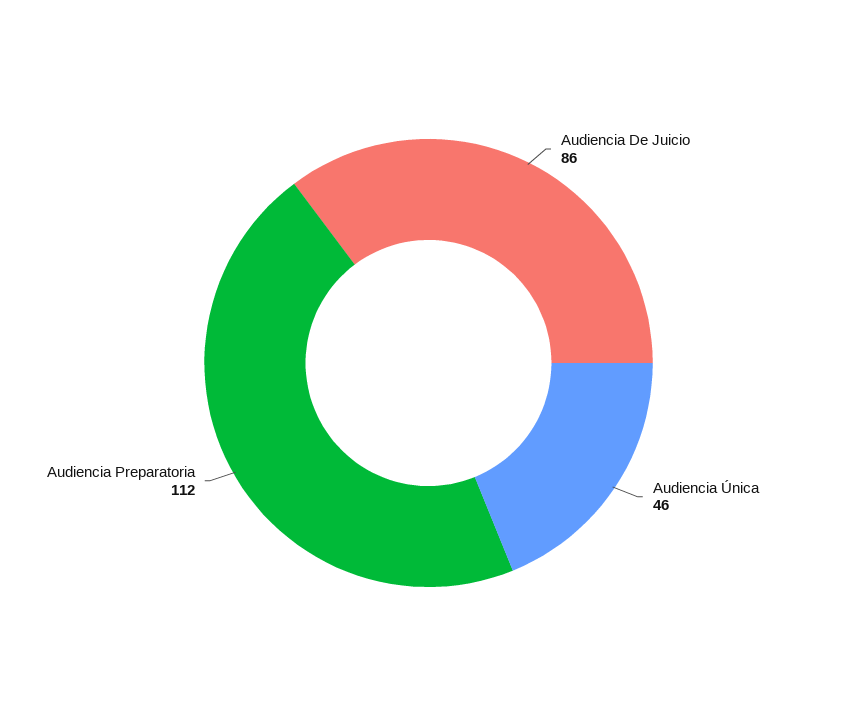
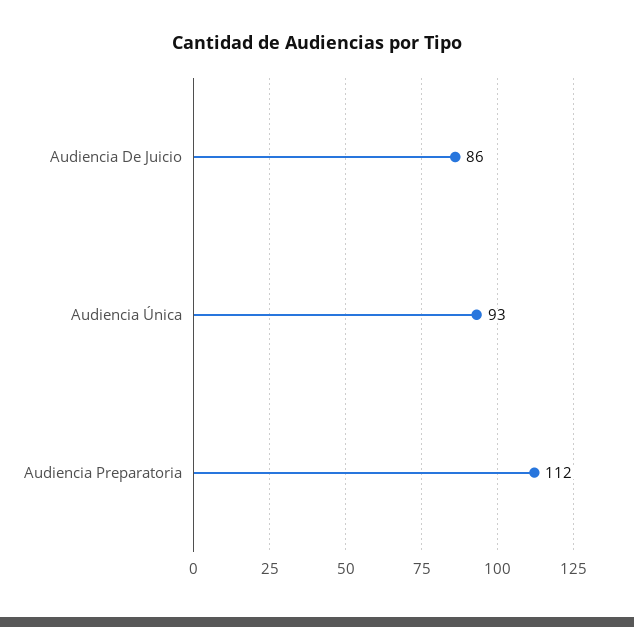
Audiencia Única: 46 -> 93

